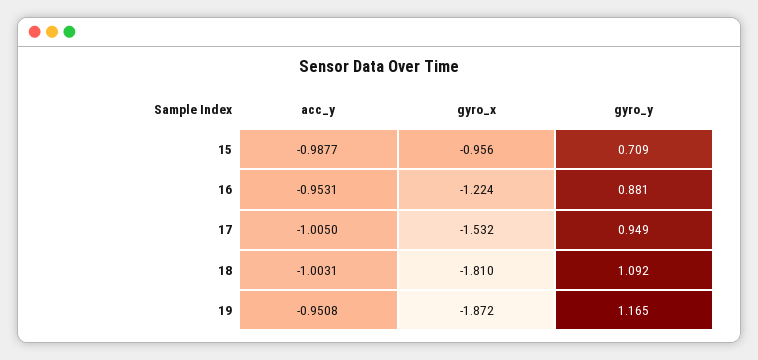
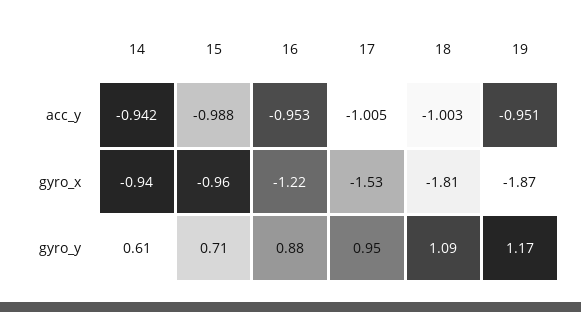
acc_y, 14: none -> -0.942
gyro_x, 14: none -> -0.94
gyro_y, 14: none -> 0.61

